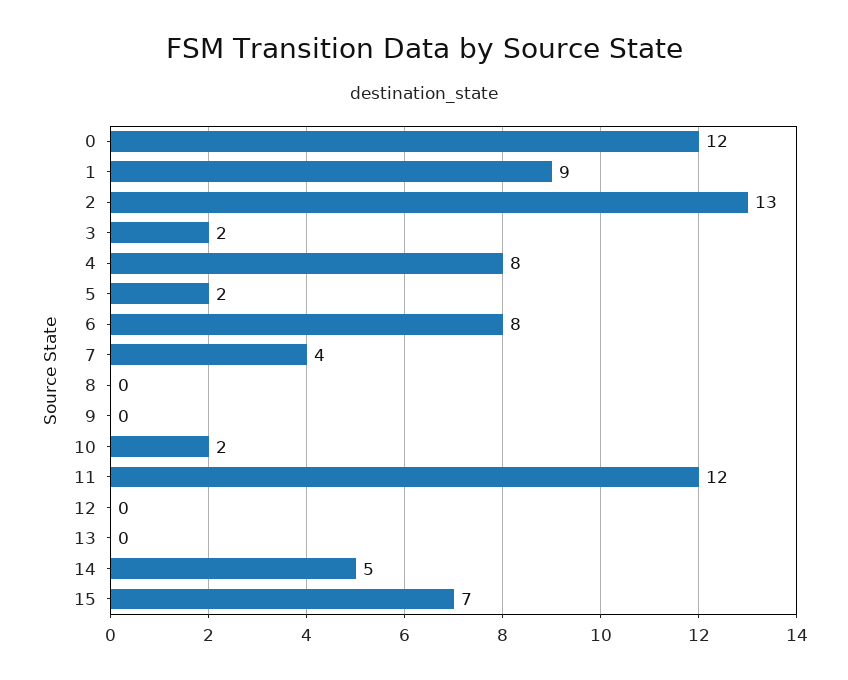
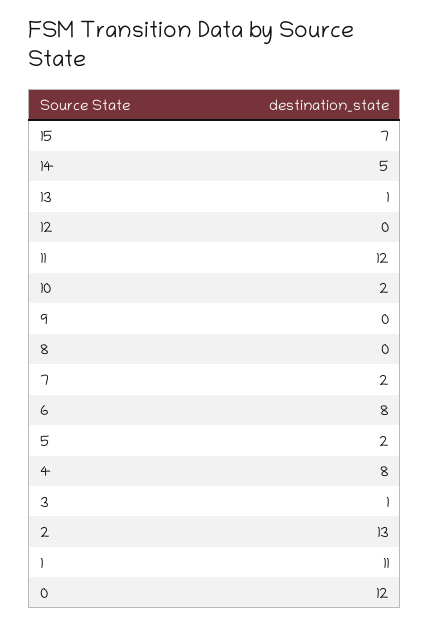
1: 9 -> 11
3: 2 -> 1
7: 4 -> 2
13: 0 -> 1

